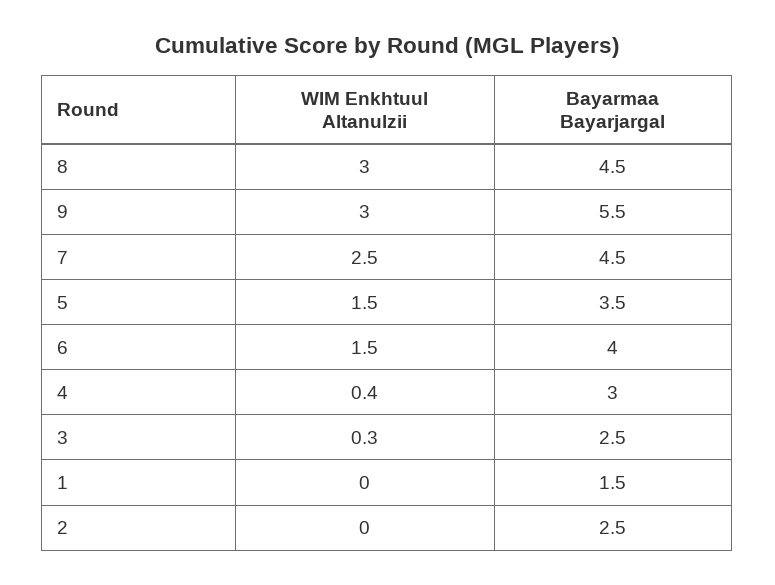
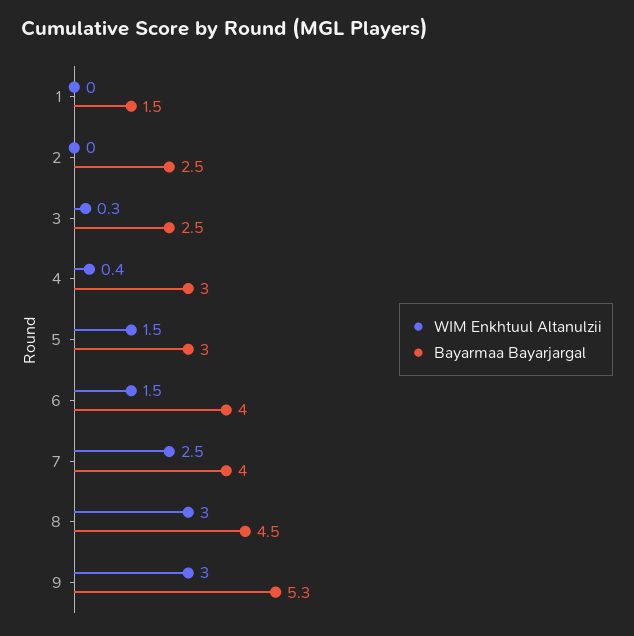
Bayarmaa Bayarjargal, 9: 5.5 -> 5.3
Bayarmaa Bayarjargal, 7: 4.5 -> 4
Bayarmaa Bayarjargal, 5: 3.5 -> 3

